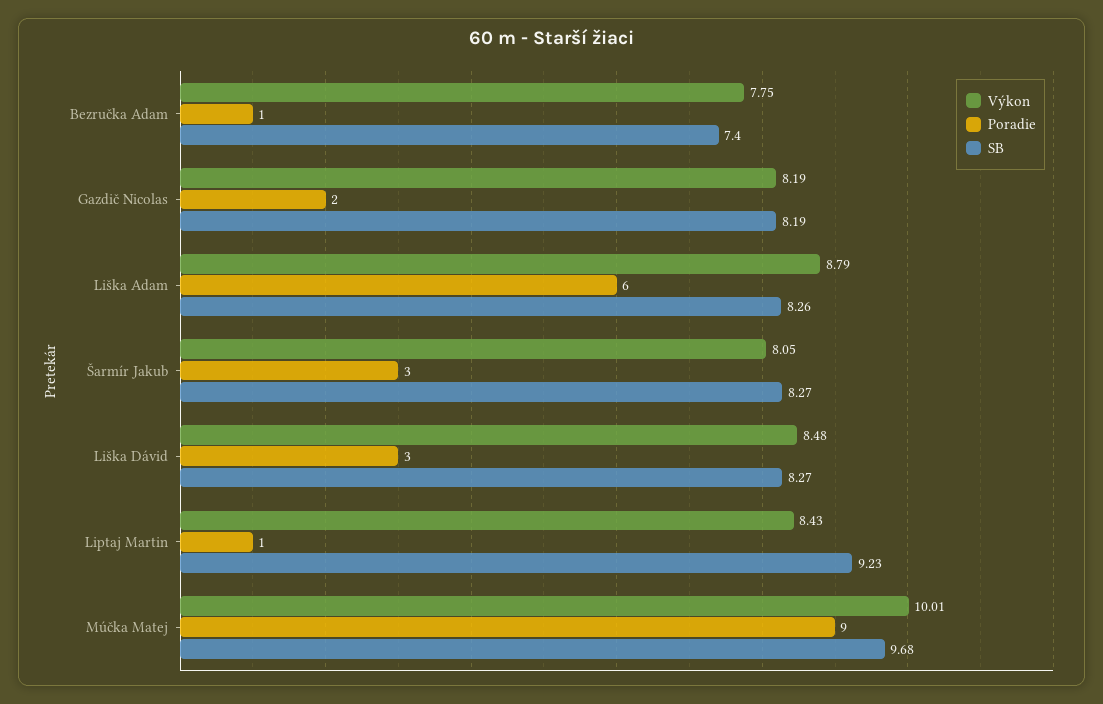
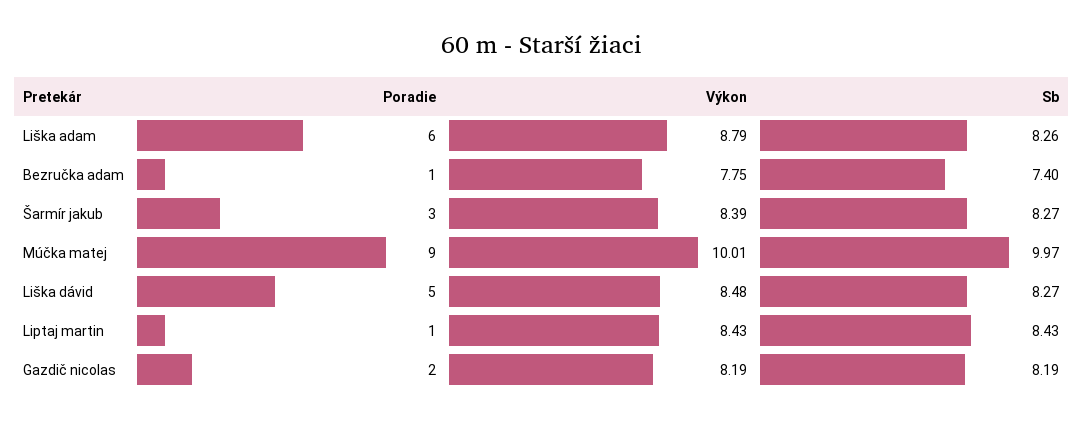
Výkon, Šarmír Jakub: 8.05 -> 8.39
Poradie, Liška Dávid: 3 -> 5
SB, Liptaj Martin: 9.23 -> 8.43
SB, Múčka Matej: 9.68 -> 9.97

